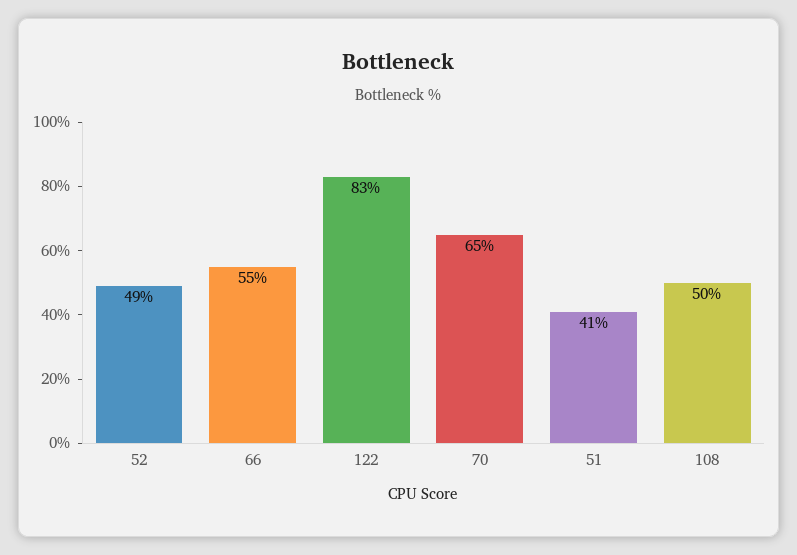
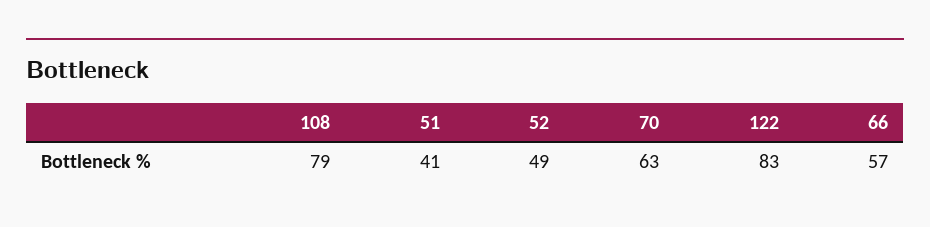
66: 55 -> 57
70: 65 -> 63
108: 50 -> 79

